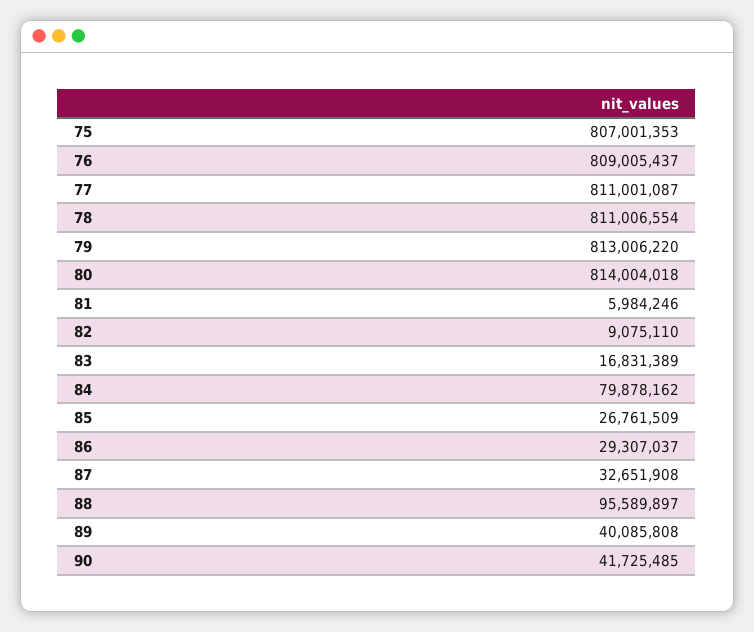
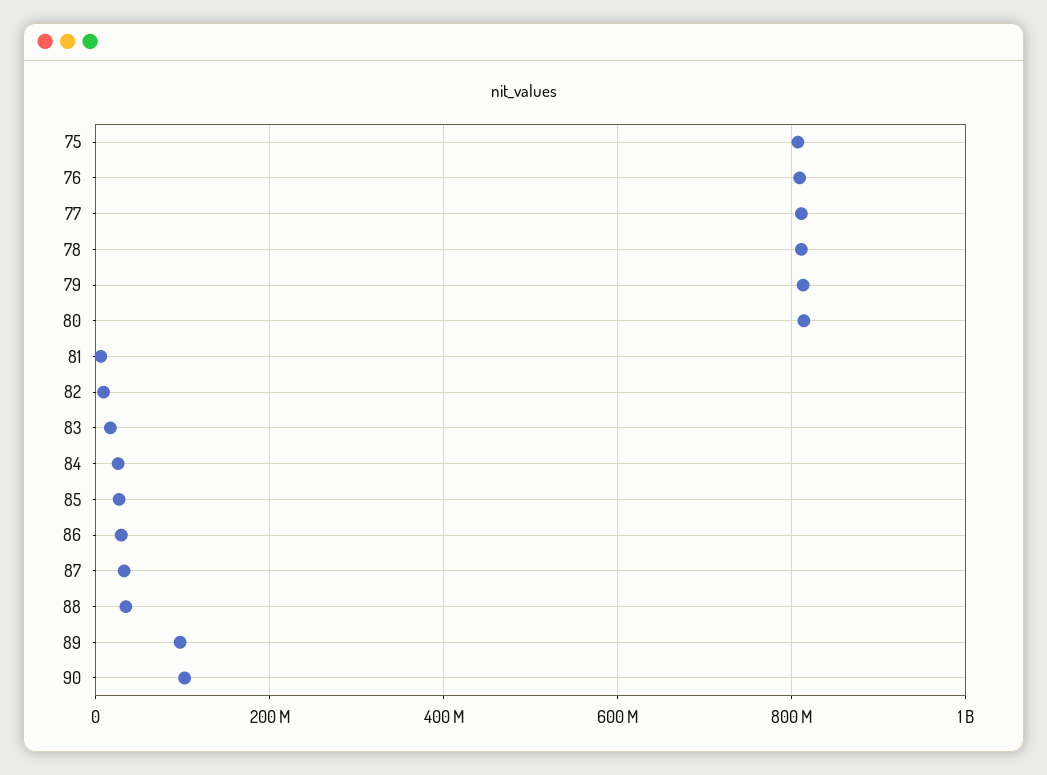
84: 79878162 -> 20000000
88: 95589897 -> 40000000
89: 40085808 -> 100000000
90: 41725485 -> 100000000

